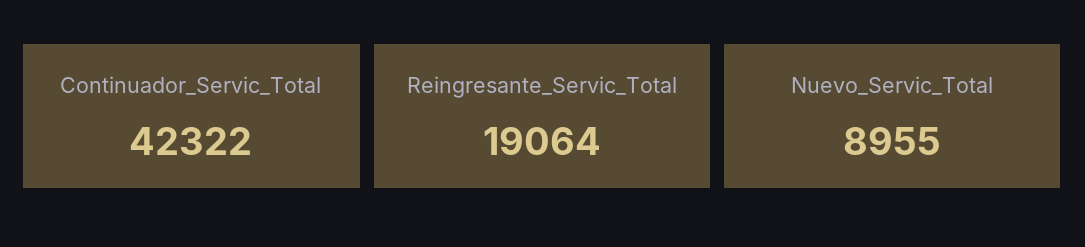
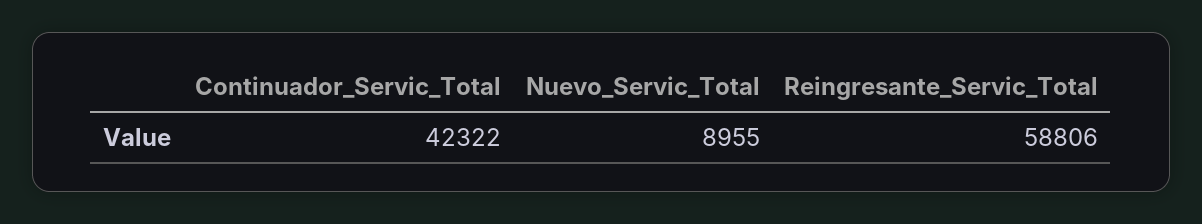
Reingresante_Servic_Total: 19064 -> 58806

